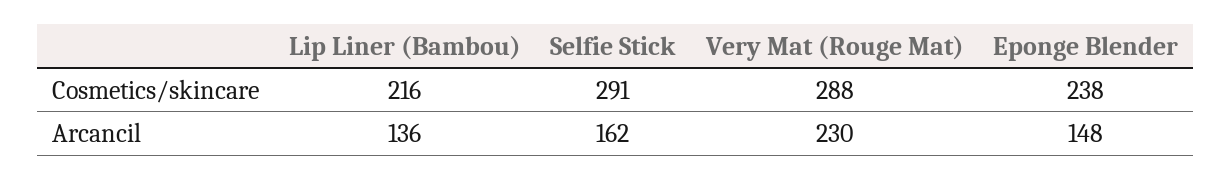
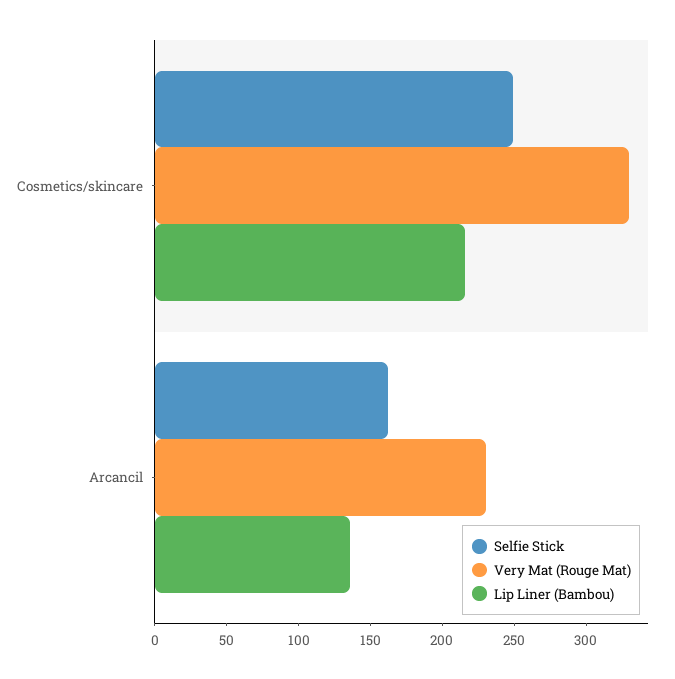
Selfie Stick, Cosmetics/skincare: 291 -> 250
Very Mat (Rouge Mat), Cosmetics/skincare: 288 -> 330
Eponge Blender, Cosmetics/skincare: 238 -> none
Eponge Blender, Arcancil: 148 -> none

